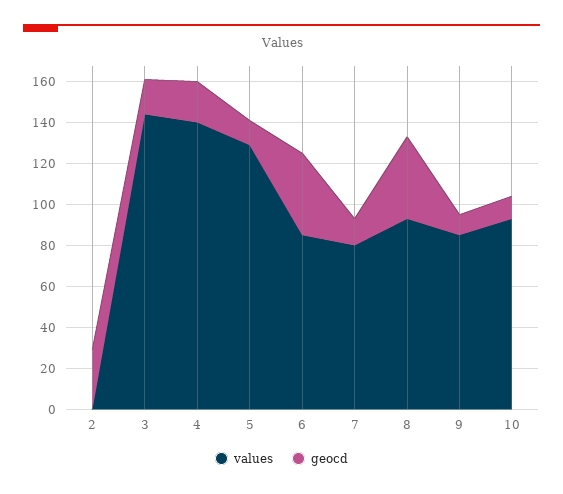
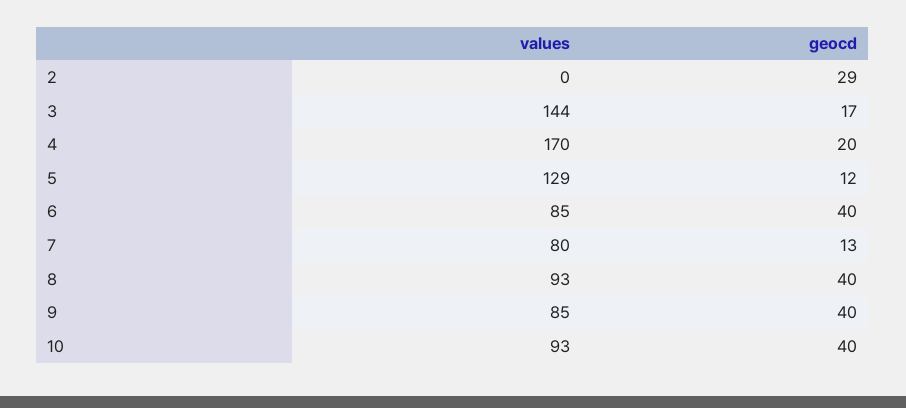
values, 4: 140 -> 170
geocd, 9: 10 -> 40
geocd, 10: 10 -> 40

